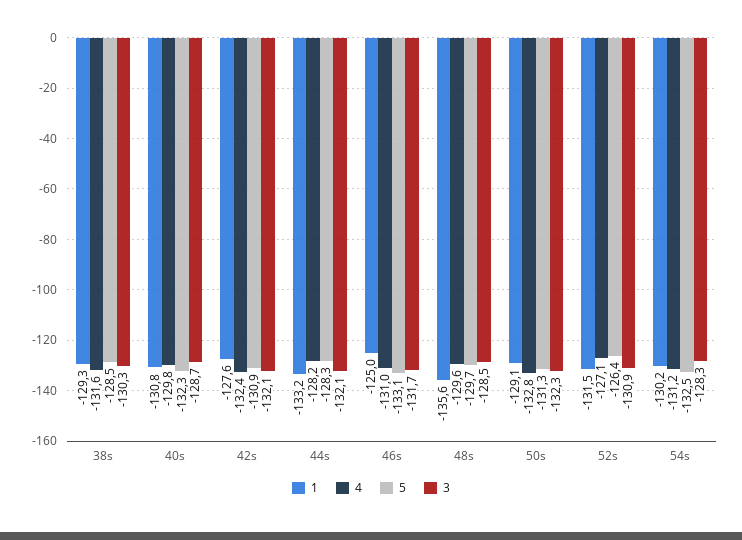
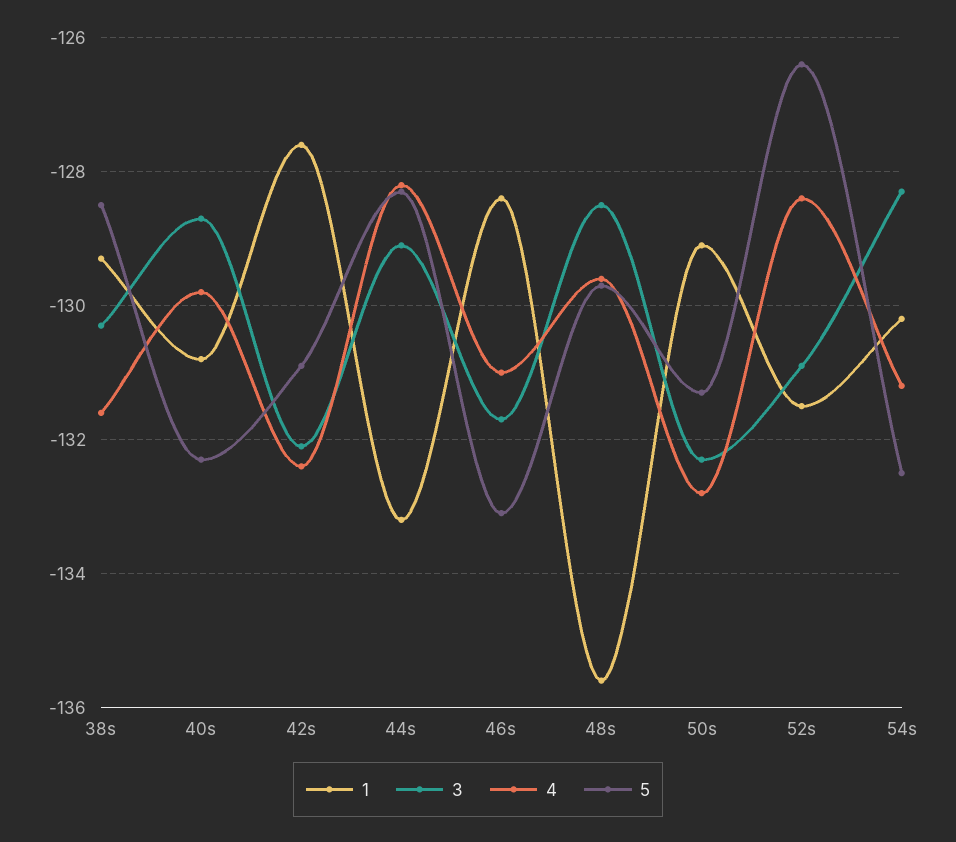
3, 44s: -132.1 -> -129
1, 46s: -125 -> -128.5
4, 52s: -127.1 -> -128.5

